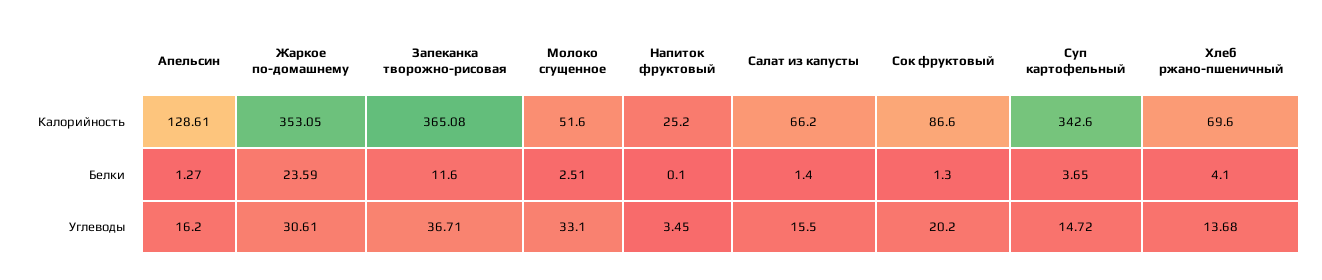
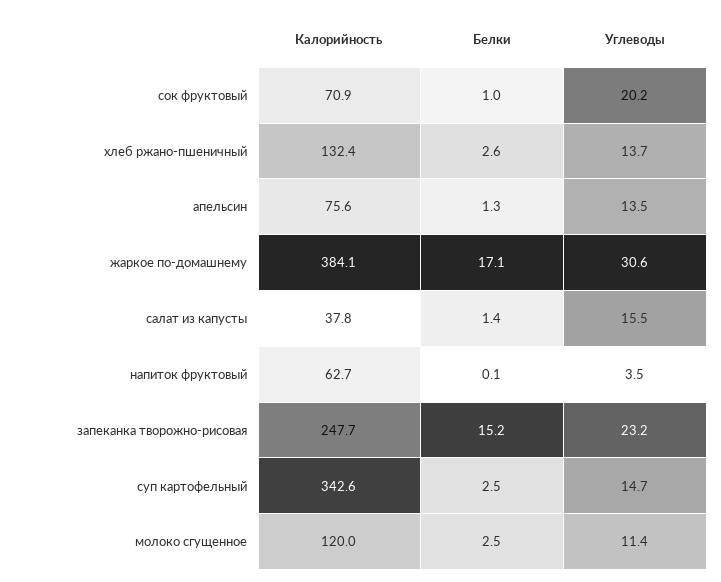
Апельсин, Калорийность: 128.61 -> 75.6
Жаркое по-домашнему, Калорийность: 353.05 -> 384.1
Запеканка творожно-рисовая, Калорийность: 365.08 -> 247.7
Молоко сгущенное, Калорийность: 51.6 -> 120
Напиток фруктовый, Калорийность: 25.2 -> 62.7
Салат из капусты, Калорийность: 66.2 -> 37.8
Сок фруктовый, Калорийность: 86.6 -> 70.9
Хлеб ржано-пшеничный, Калорийность: 69.6 -> 132.4
Жаркое по-домашнему, Белки: 23.59 -> 17.1
Запеканка творожно-рисовая, Белки: 11.6 -> 15.2
Сок фруктовый, Белки: 1.3 -> 1
Суп картофельный, Белки: 3.65 -> 2.5
Хлеб ржано-пшеничный, Белки: 4.1 -> 2.6
Апельсин, Углеводы: 16.2 -> 13.5
Запеканка творожно-рисовая, Углеводы: 36.71 -> 23.2
Молоко сгущенное, Углеводы: 33.1 -> 11.4

